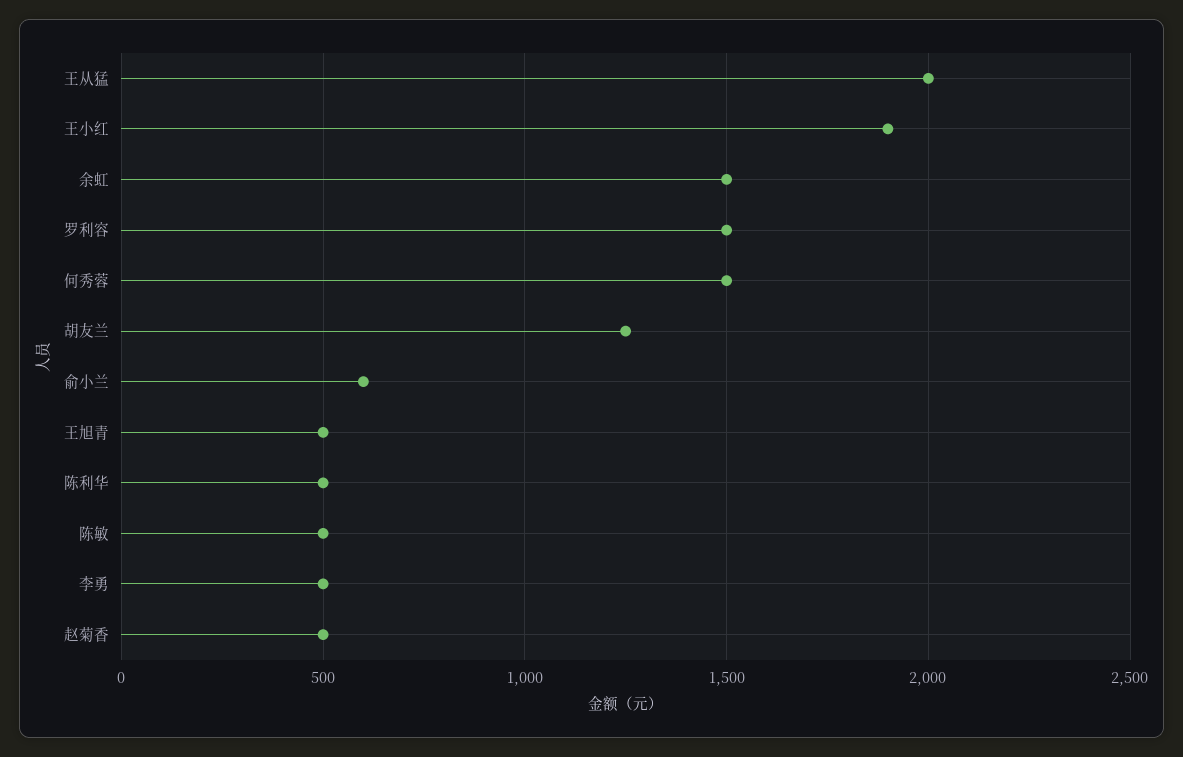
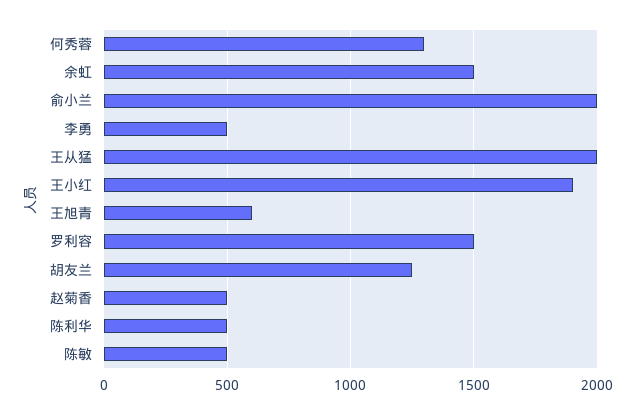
何秀蓉: 1500 -> 1300
俞小兰: 600 -> 2000
王旭青: 500 -> 600

